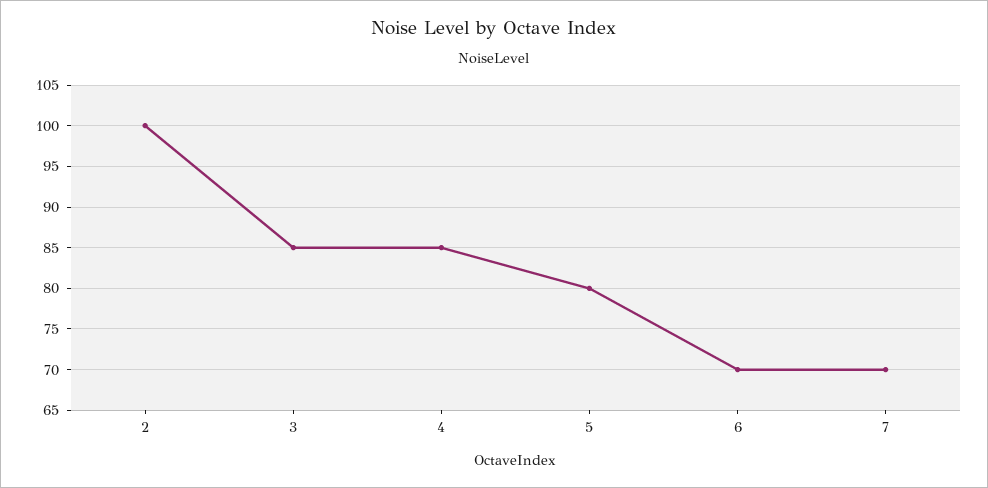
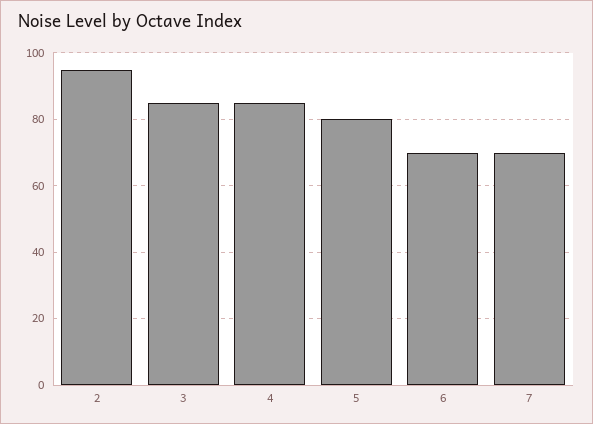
2: 100 -> 95

